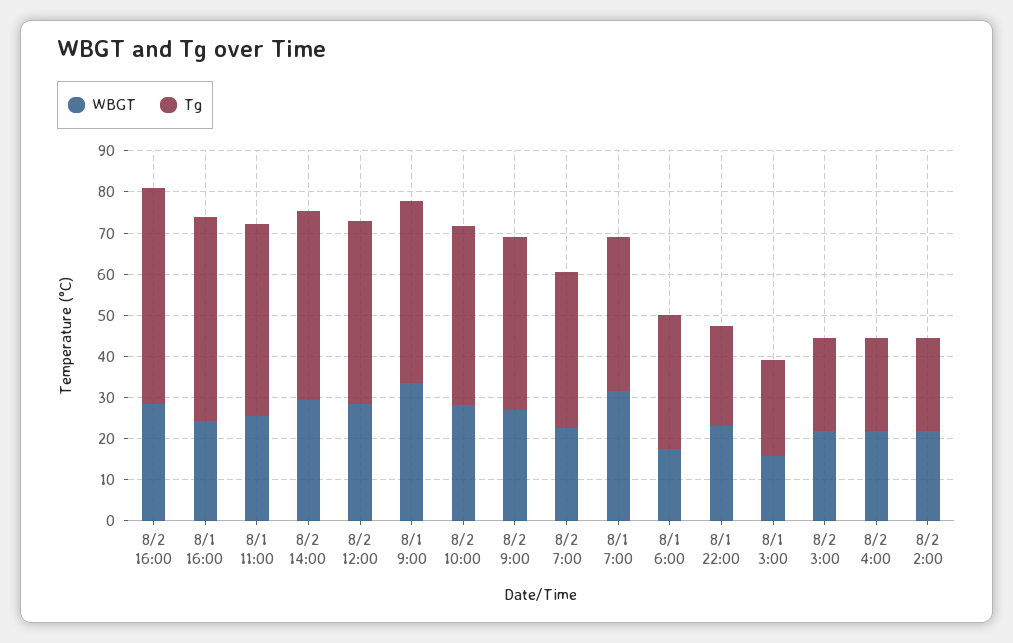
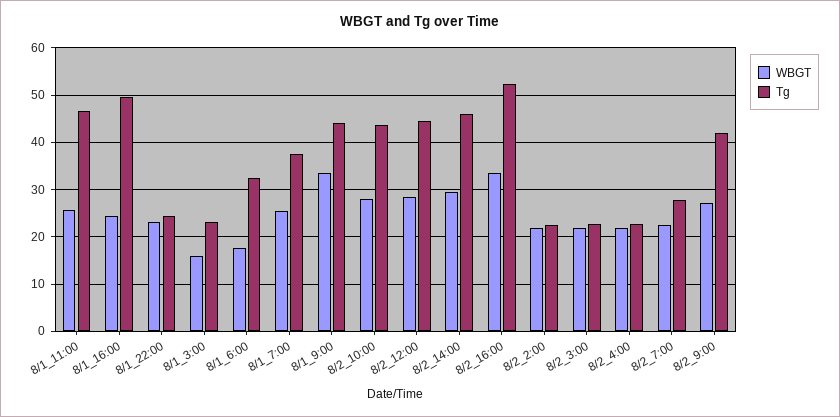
WBGT, 8/2 16:00: 28 -> 34
Tg, 8/2 7:00: 38 -> 28
WBGT, 8/1 7:00: 32 -> 26

